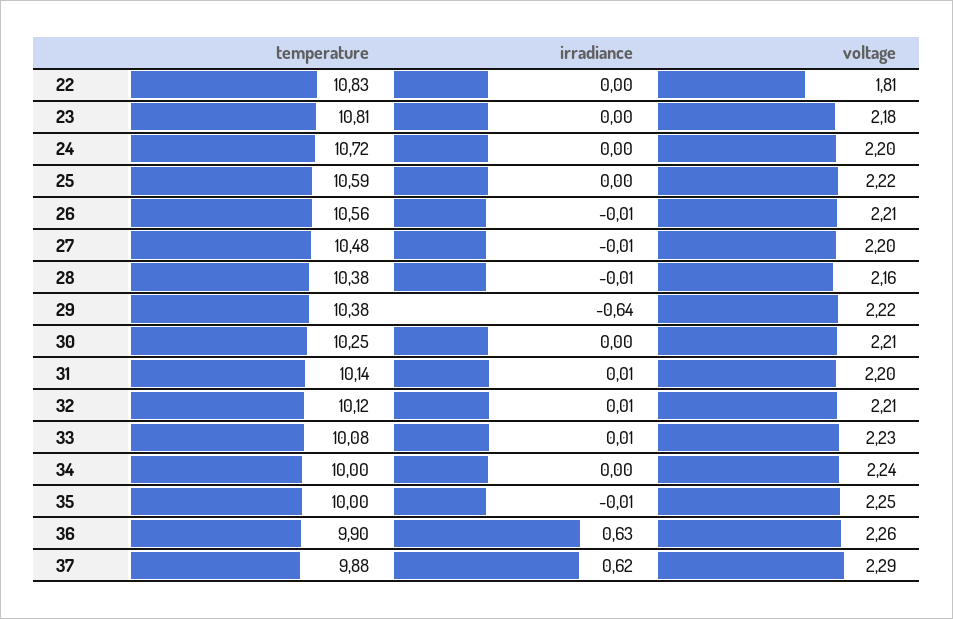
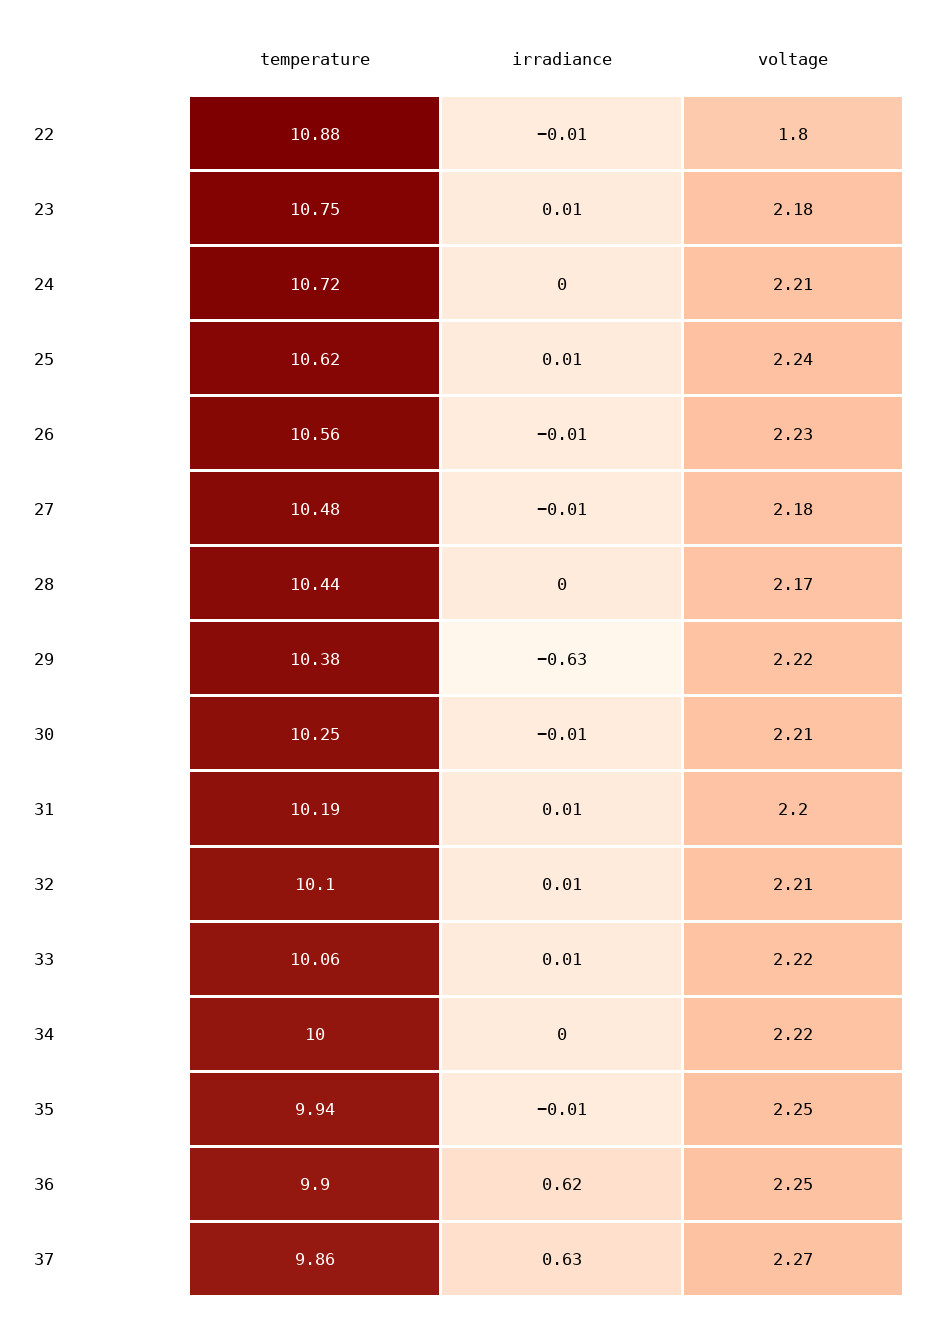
temperature, 22: 10.83 -> 10.88
irradiance, 22: 0 -> -0.01
voltage, 22: 1.81 -> 1.8
temperature, 23: 10.81 -> 10.75
irradiance, 23: 0 -> 0.01
voltage, 24: 2.2 -> 2.21
temperature, 25: 10.59 -> 10.62
irradiance, 25: 0 -> 0.01
voltage, 25: 2.22 -> 2.24
voltage, 26: 2.21 -> 2.23
voltage, 27: 2.2 -> 2.18
temperature, 28: 10.38 -> 10.44
irradiance, 28: -0.01 -> 0
voltage, 28: 2.16 -> 2.17
irradiance, 29: -0.64 -> -0.63
irradiance, 30: 0 -> -0.01
temperature, 31: 10.14 -> 10.19
temperature, 32: 10.12 -> 10.1
temperature, 33: 10.08 -> 10.06
voltage, 33: 2.23 -> 2.22
voltage, 34: 2.24 -> 2.22
temperature, 35: 10 -> 9.94
irradiance, 36: 0.63 -> 0.62
voltage, 36: 2.26 -> 2.25
temperature, 37: 9.88 -> 9.86
irradiance, 37: 0.62 -> 0.63
voltage, 37: 2.29 -> 2.27

